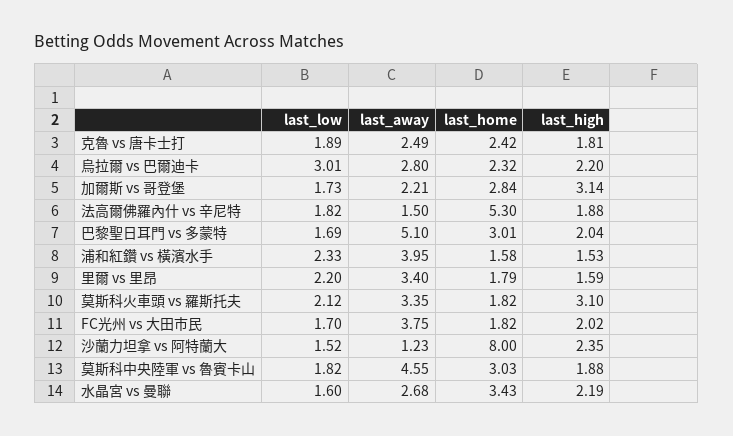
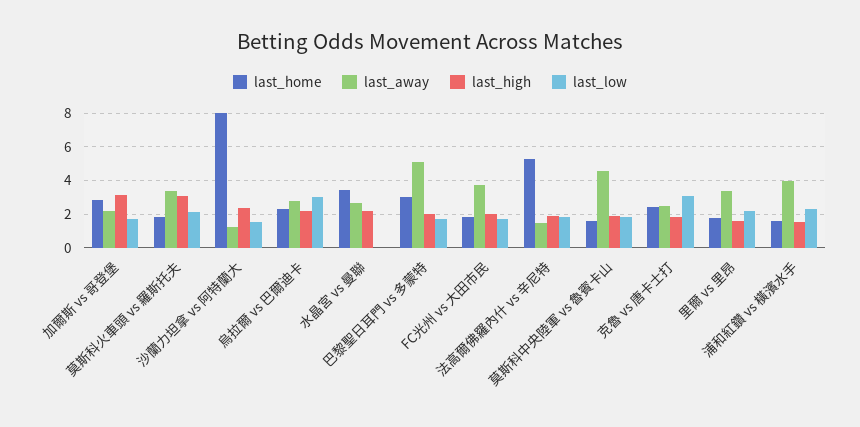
last_low, 克魯 vs 唐卡士打: 1.89 -> 3
last_home, 莫斯科中央陸軍 vs 魯賓卡山: 3.03 -> 1.5
last_low, 水晶宮 vs 曼聯: 1.6 -> 0

